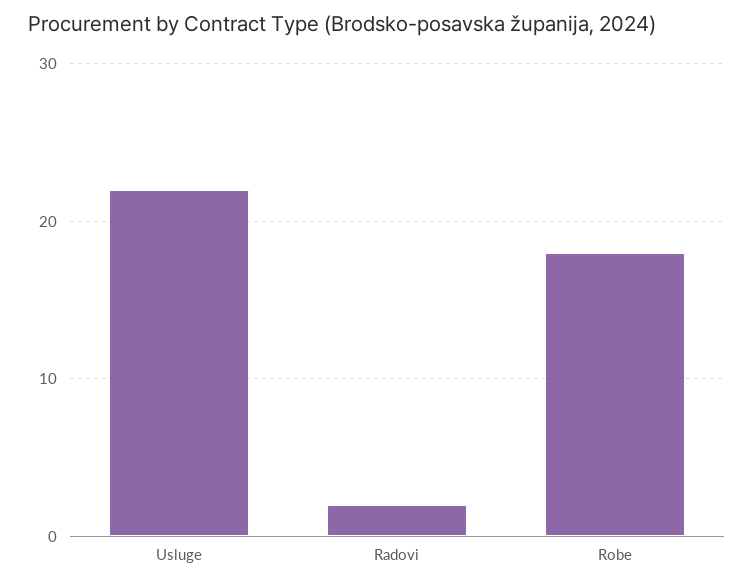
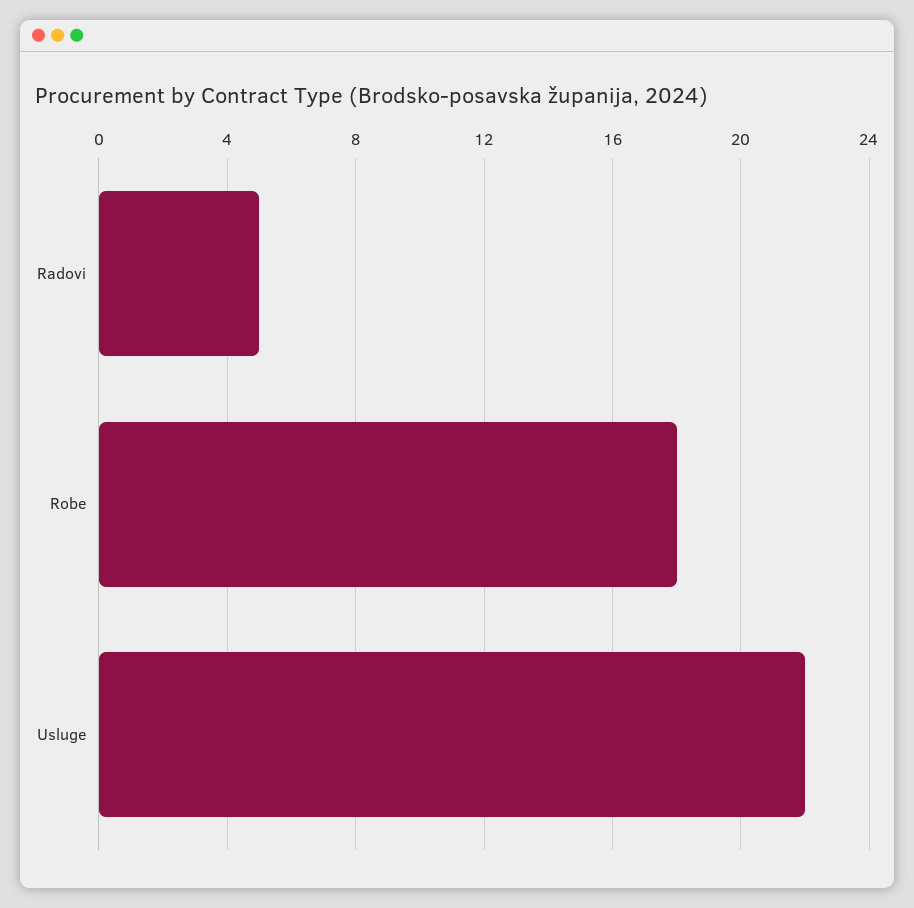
Radovi: 2 -> 5

